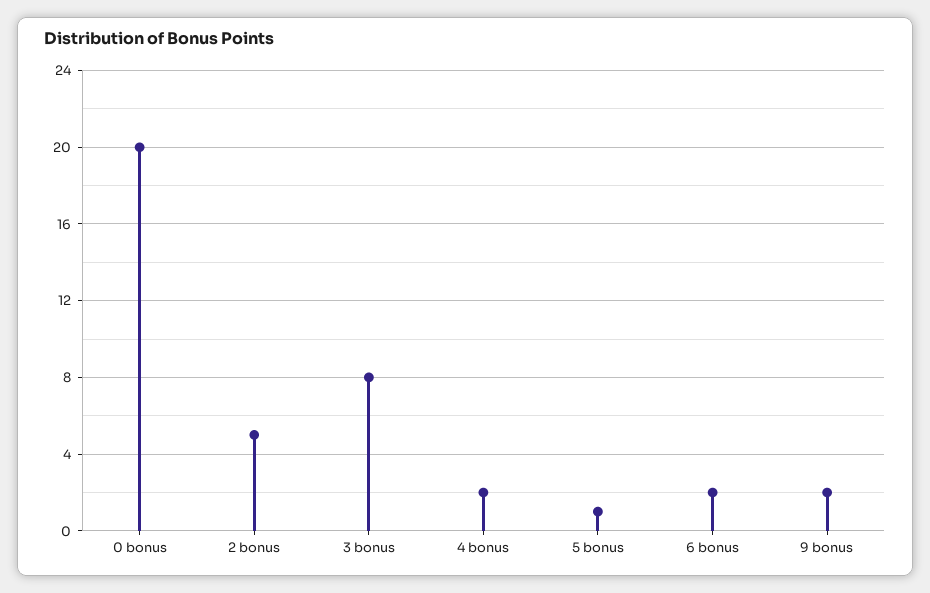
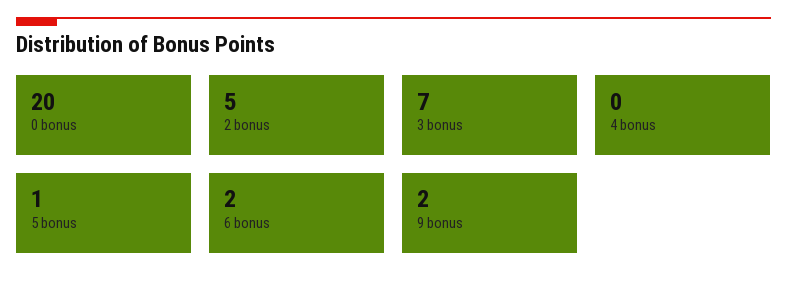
3 bonus: 8 -> 7
4 bonus: 2 -> 0

